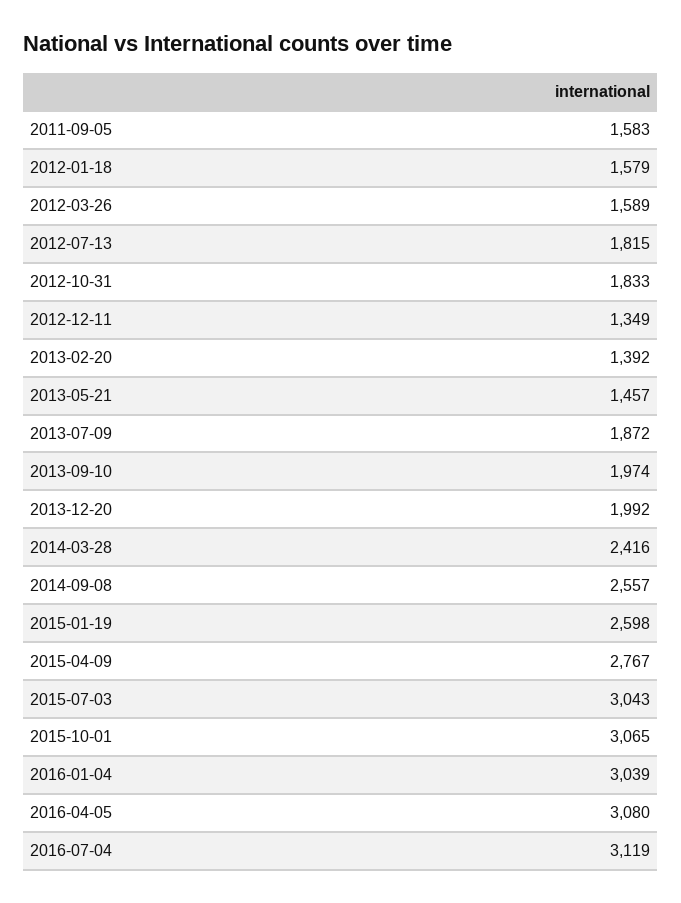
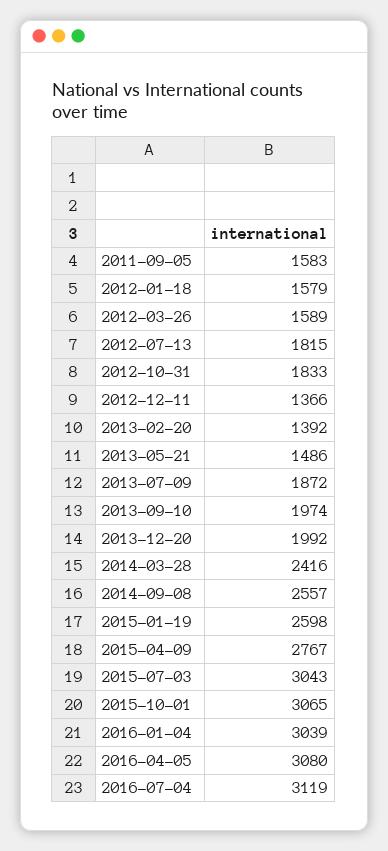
2012-12-11: 1349 -> 1366
2013-05-21: 1457 -> 1486

